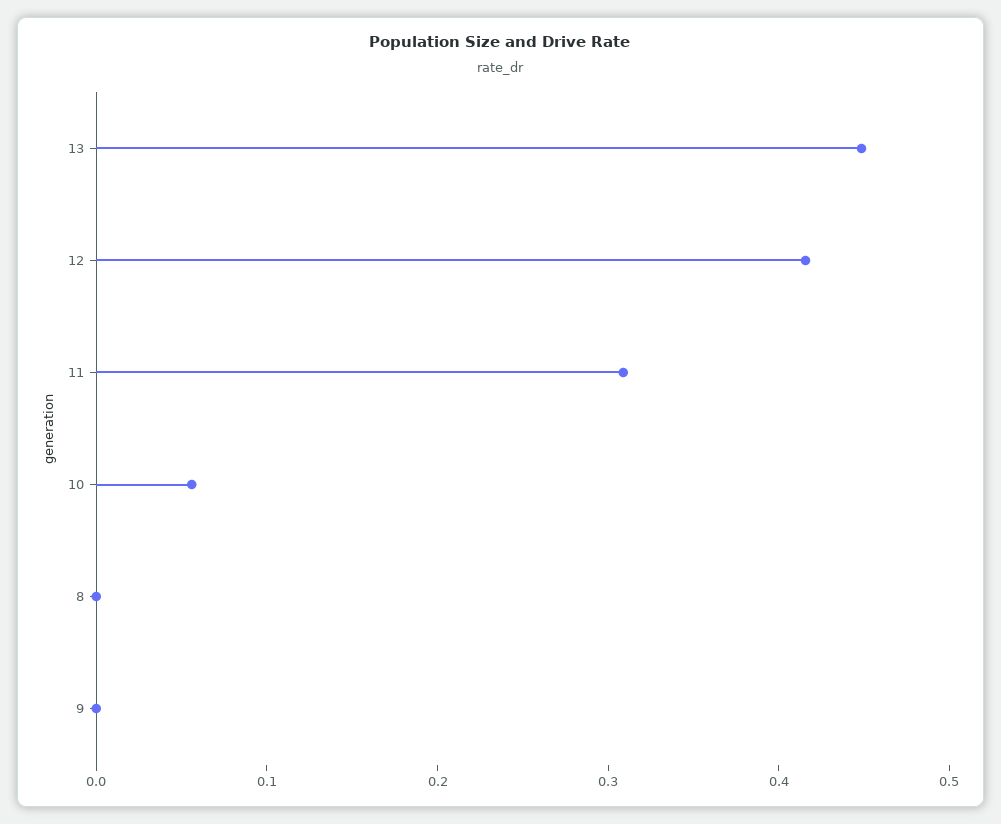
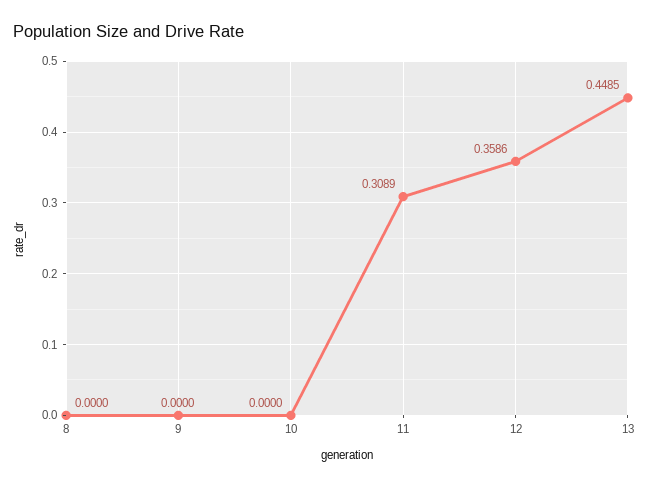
12: 0.42 -> 0.3586
10: 0.06 -> 0

